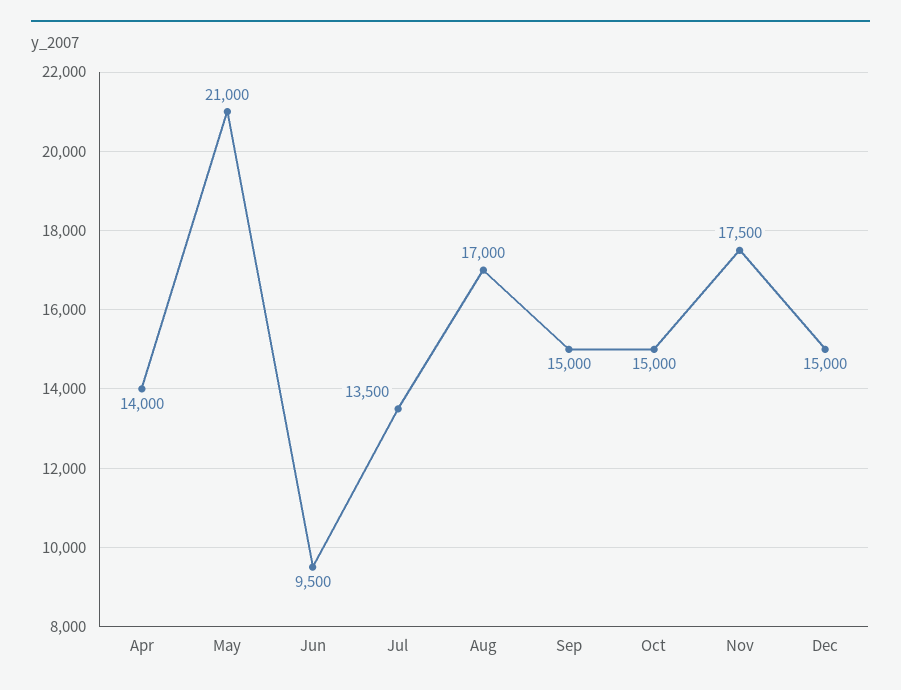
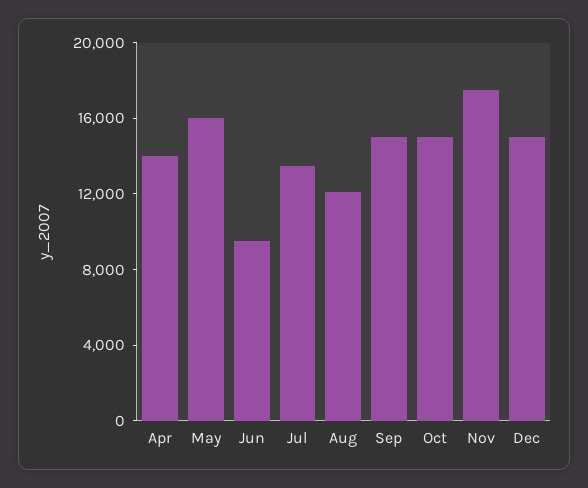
May: 21000 -> 16000
Aug: 17000 -> 12000

